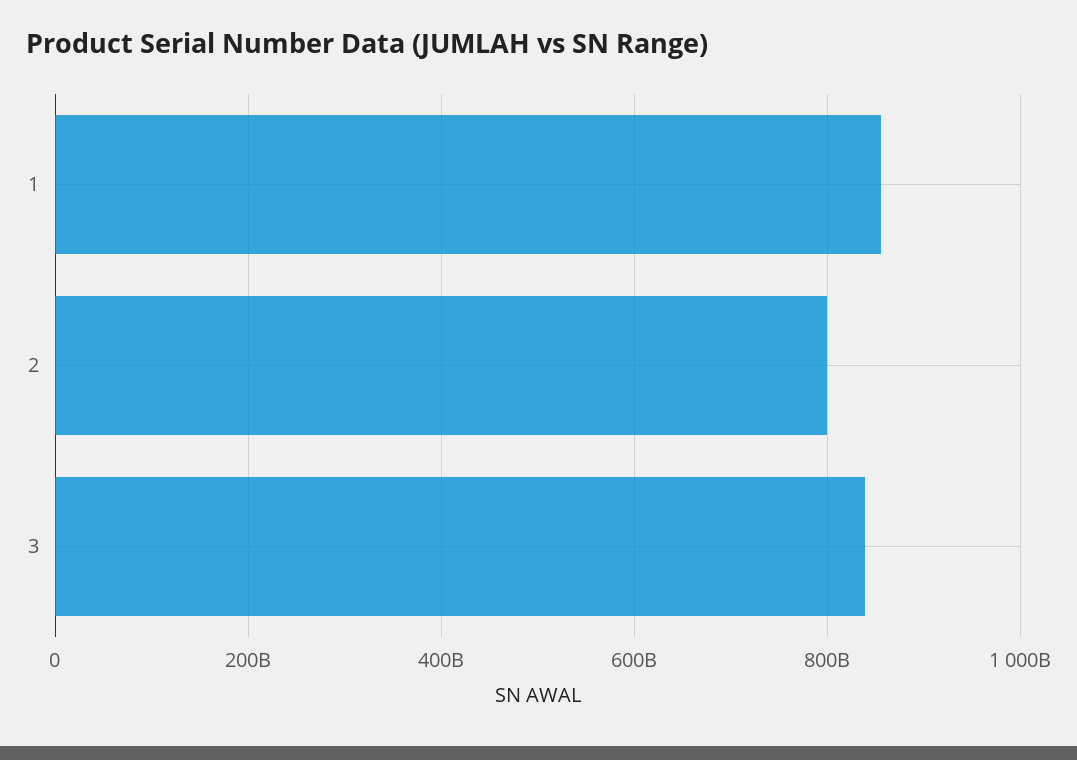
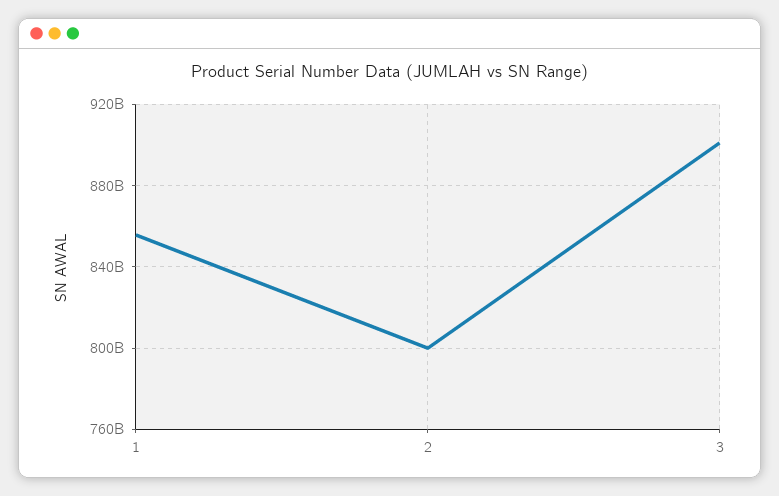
3: 840000000000 -> 900000000000

